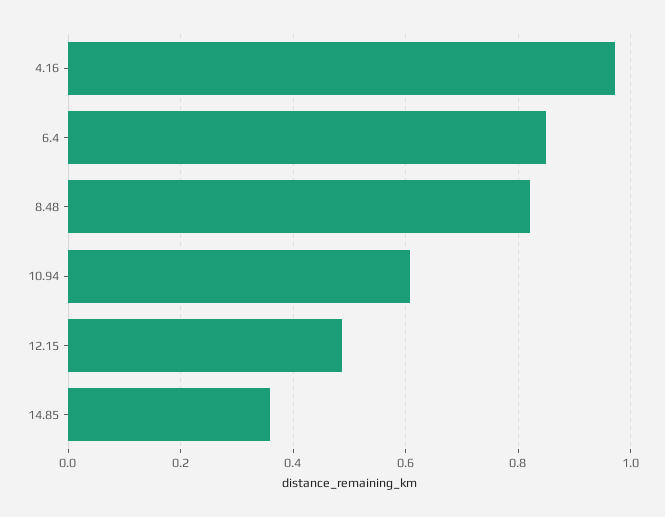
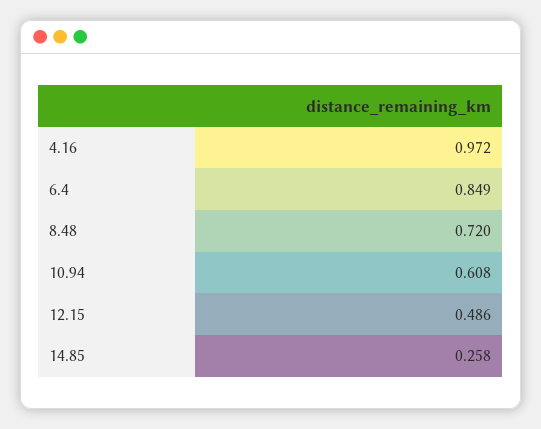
8.48: 0.82 -> 0.72
14.85: 0.36 -> 0.258

